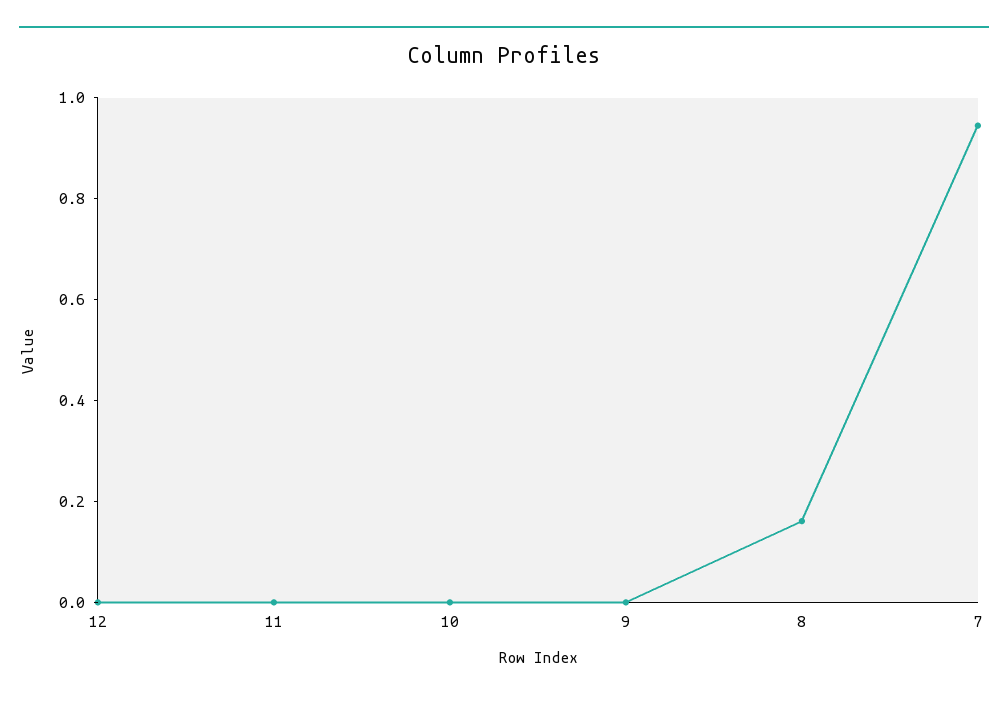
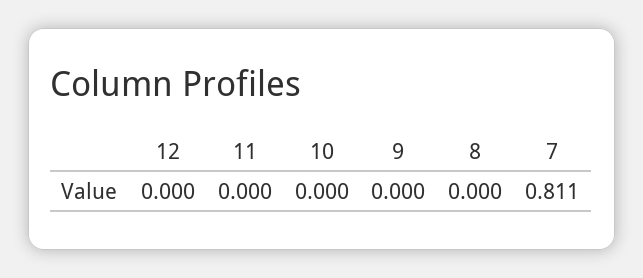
8: 0.15 -> 0
7: 0.95 -> 0.811

